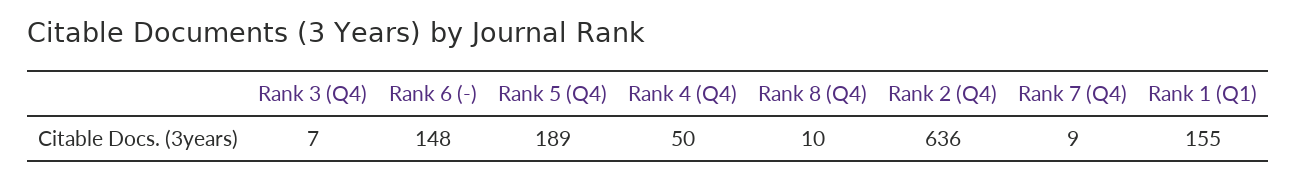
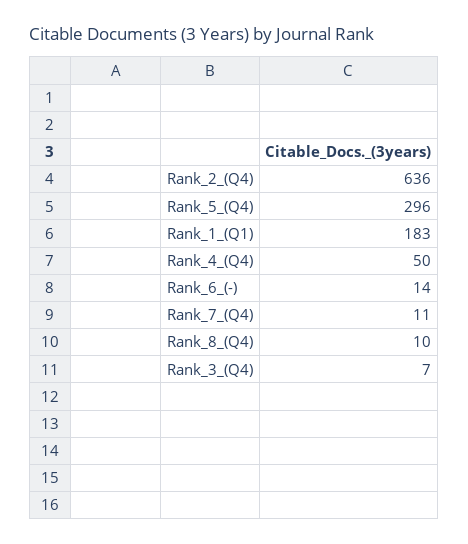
Rank 6 (-): 148 -> 14
Rank 5 (Q4): 189 -> 296
Rank 7 (Q4): 9 -> 11
Rank 1 (Q1): 155 -> 183

